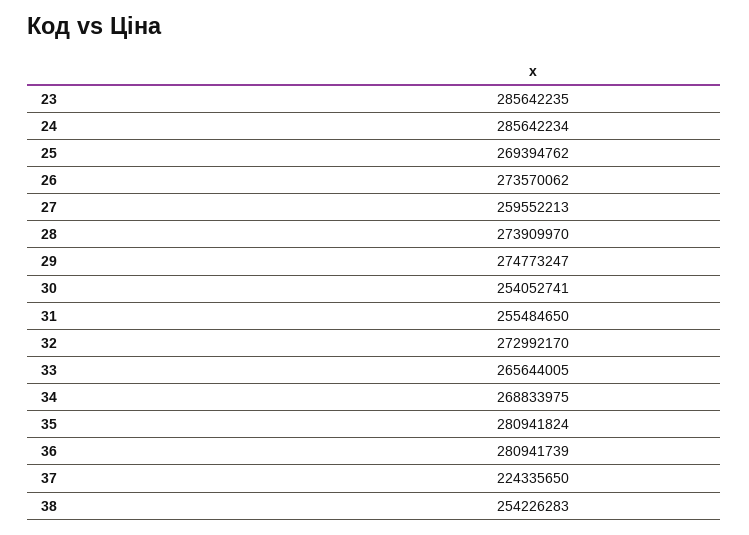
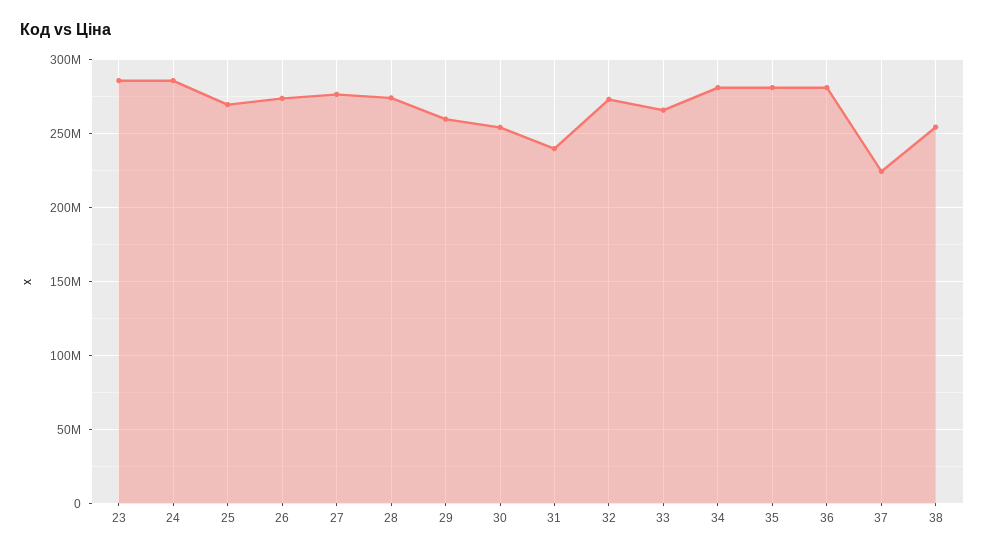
27: 259552213 -> 275000000
29: 274773247 -> 260000000
31: 255484650 -> 240000000
34: 268833975 -> 280000000

